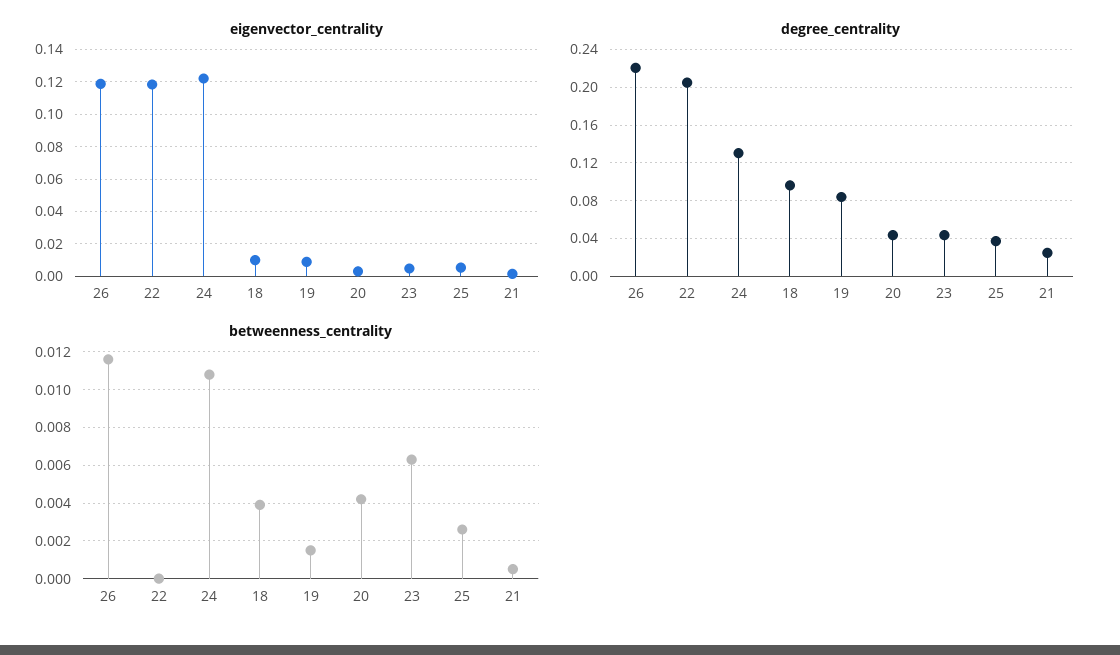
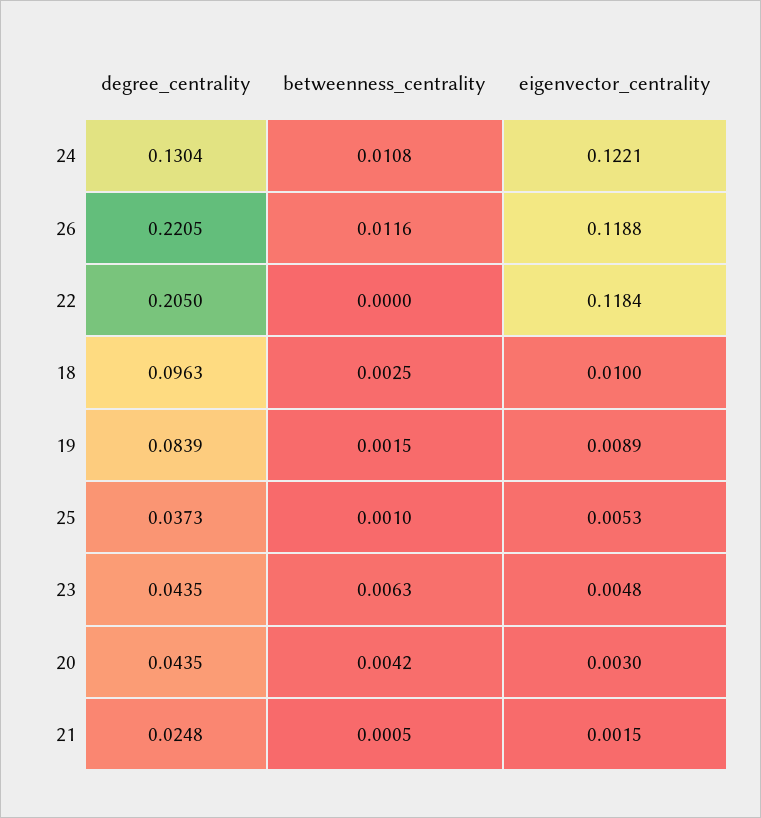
betweenness_centrality, 18: 0.004 -> 0.0025
betweenness_centrality, 25: 0.0025 -> 0.001

